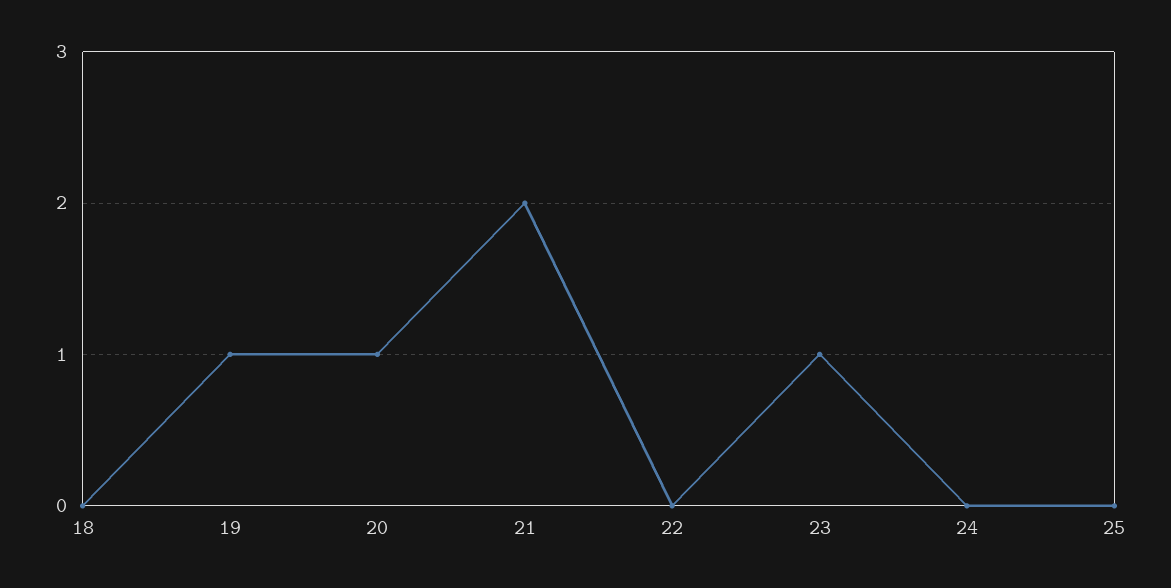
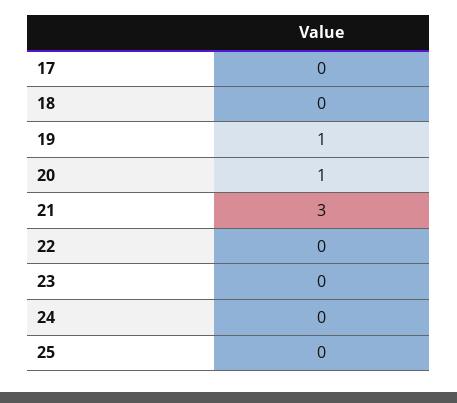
21: 2 -> 3
23: 1 -> 0
17: none -> 0

